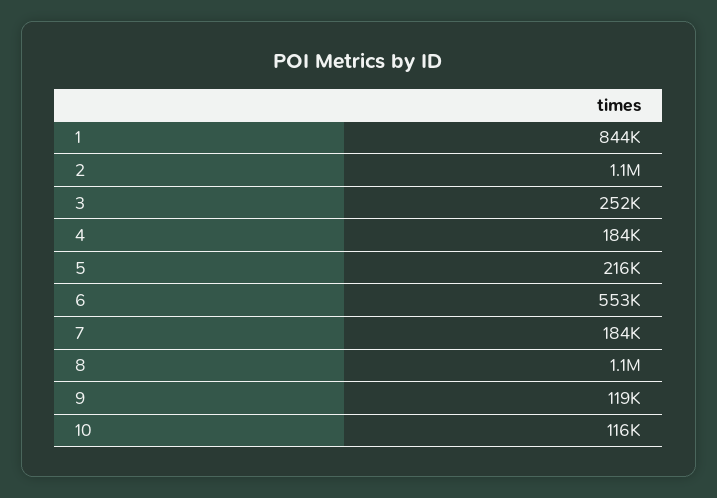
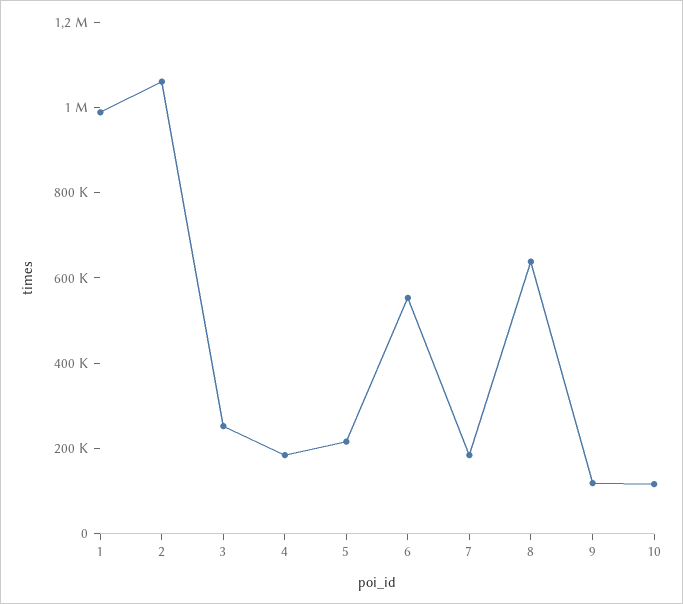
1: 844000 -> 1000000
8: 1100000 -> 650000

